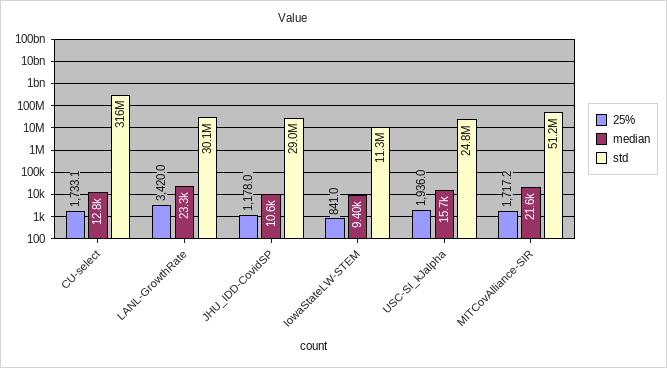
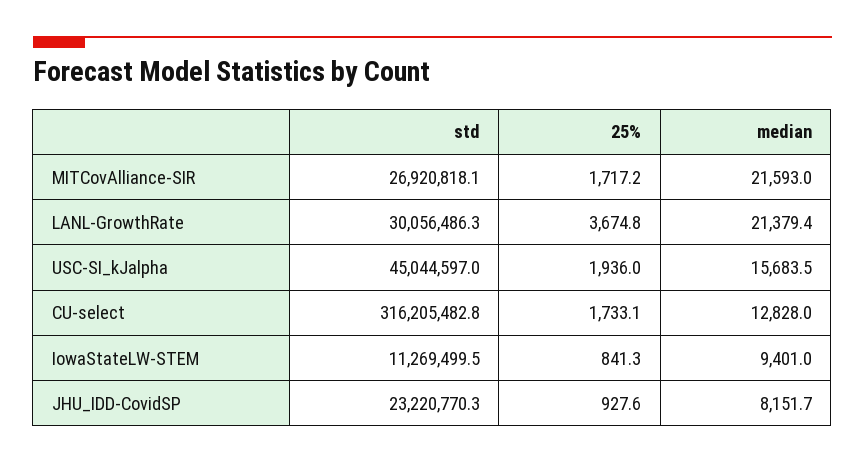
25%, LANL-GrowthRate: 3420 -> 3674.8
median, LANL-GrowthRate: 23300 -> 21379.4
25%, JHU_IDD-CovidSP: 1178 -> 927.6
median, JHU_IDD-CovidSP: 10600 -> 8151.7
std, JHU_IDD-CovidSP: 29000000 -> 23220770.3
25%, IowaStateLW-STEM: 841 -> 841.3
std, USC-SI_kJalpha: 24800000 -> 45044597
std, MITCovAlliance-SIR: 51200000 -> 26920818.1

